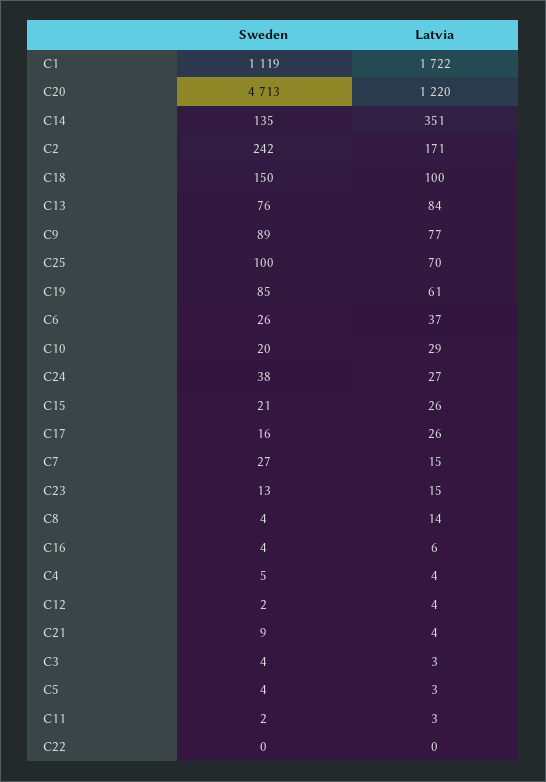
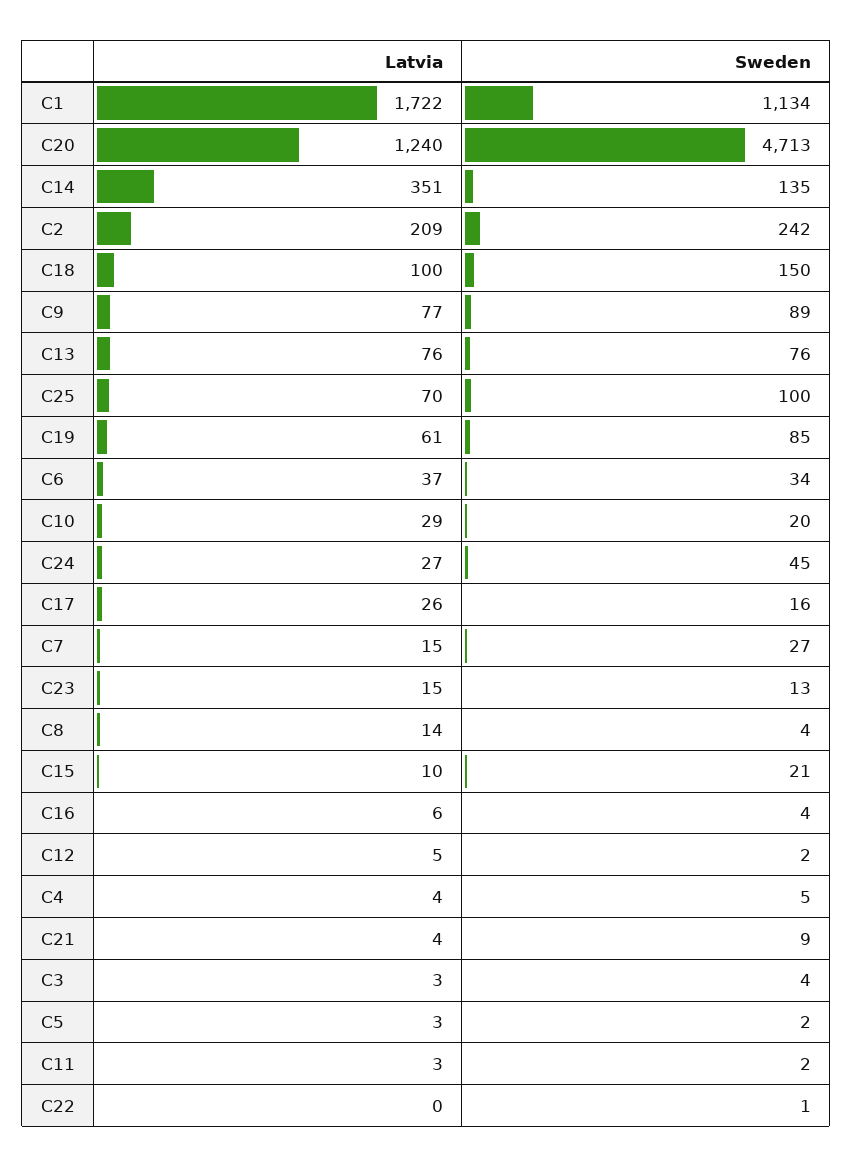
Sweden, C1: 1119 -> 1134
Latvia, C20: 1220 -> 1240
Latvia, C2: 171 -> 209
Latvia, C13: 84 -> 76
Sweden, C6: 26 -> 34
Sweden, C24: 38 -> 45
Latvia, C15: 26 -> 10
Latvia, C12: 4 -> 5
Sweden, C5: 4 -> 2
Sweden, C22: 0 -> 1

